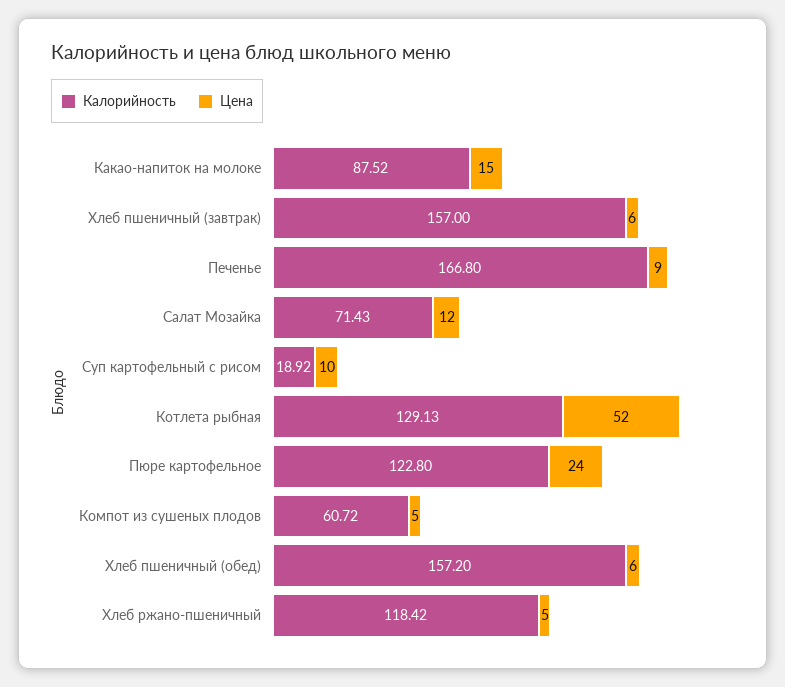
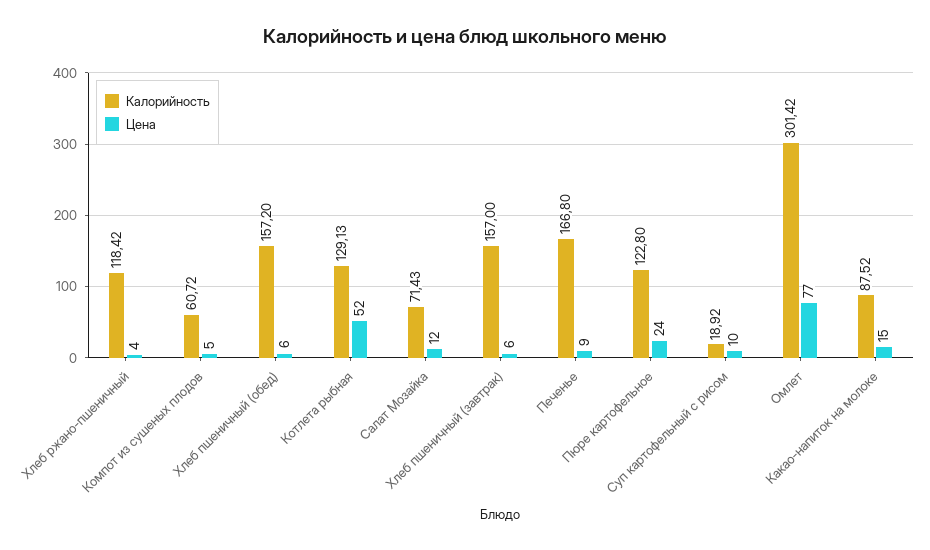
Цена, Хлеб ржано-пшеничный: 5 -> 4
Калорийность, Омлет: none -> 301.42
Цена, Омлет: none -> 77

